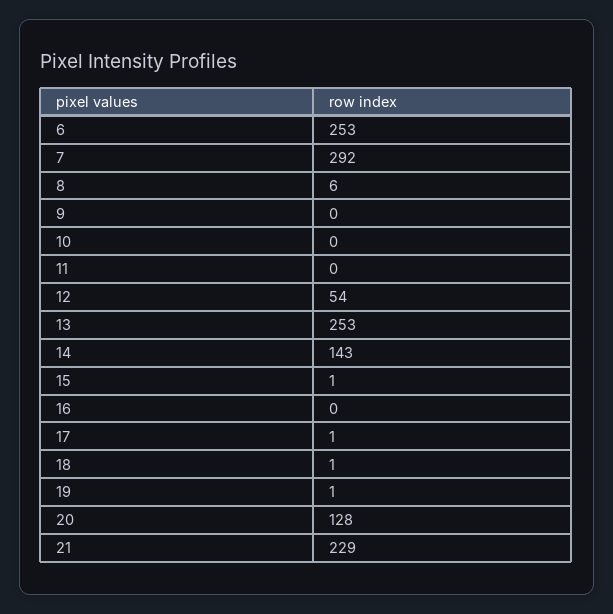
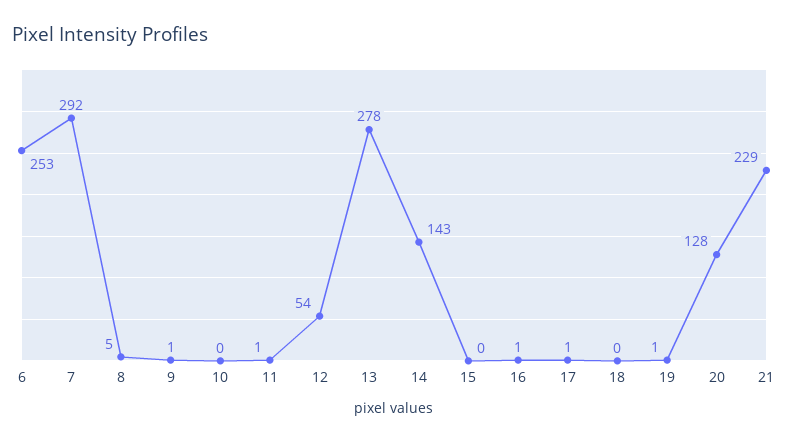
8: 6 -> 5
9: 0 -> 1
11: 0 -> 1
13: 253 -> 278
15: 1 -> 0
16: 0 -> 1
18: 1 -> 0

